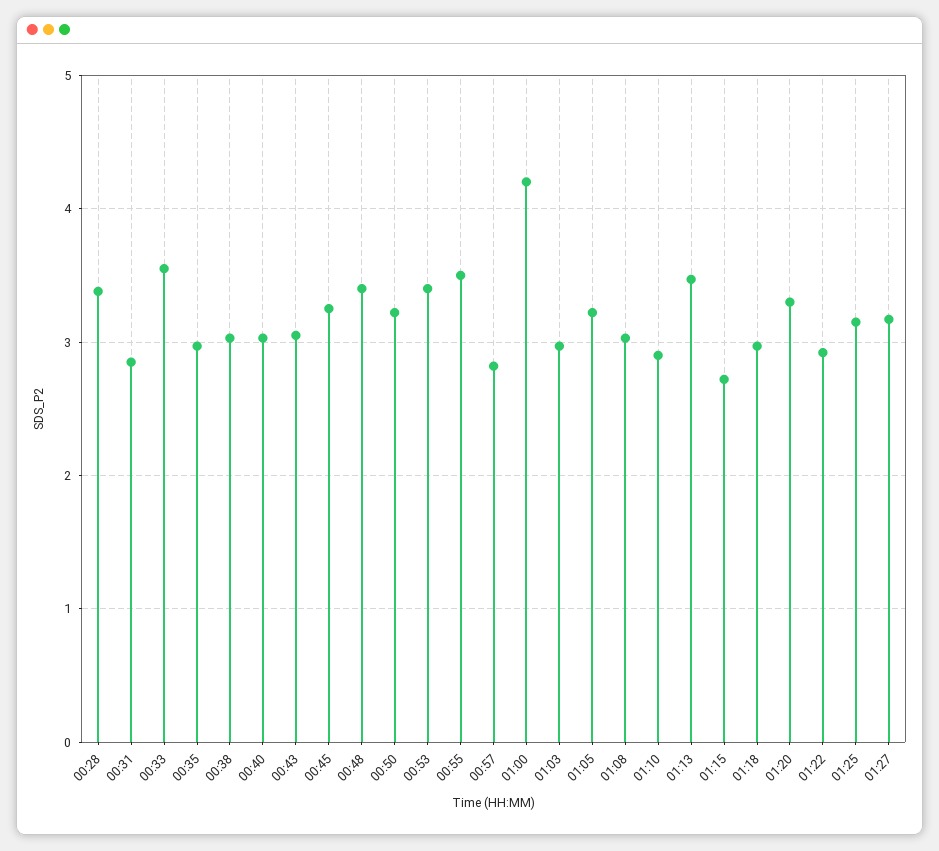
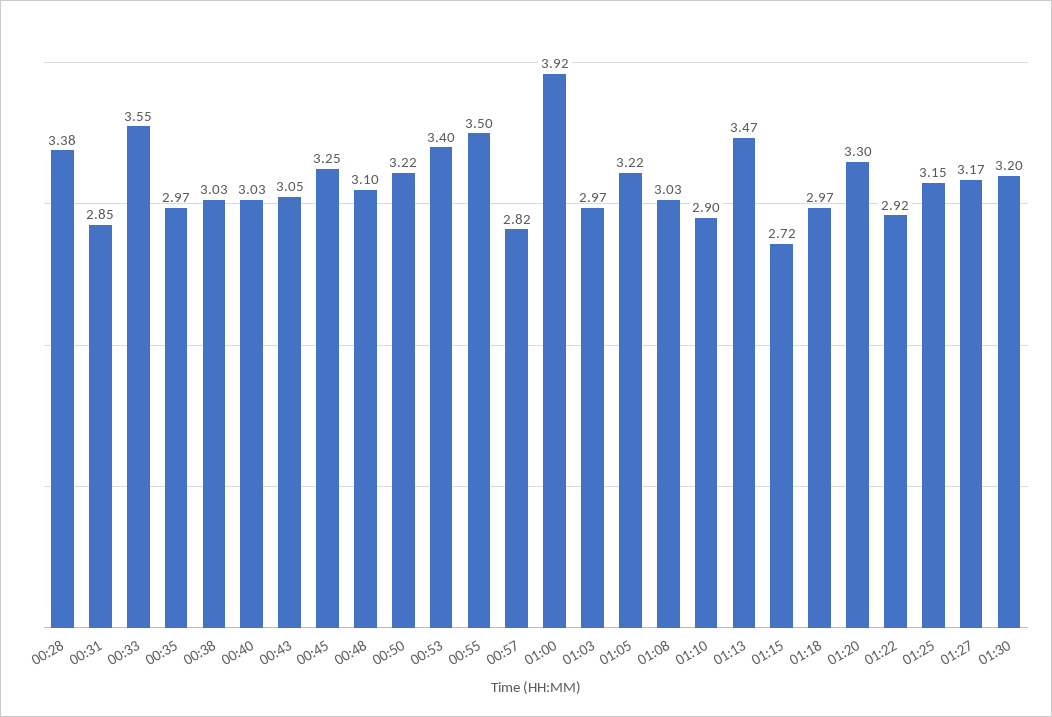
00:48: 3.4 -> 3.1
01:00: 4.2 -> 3.92
01:30: none -> 3.2

